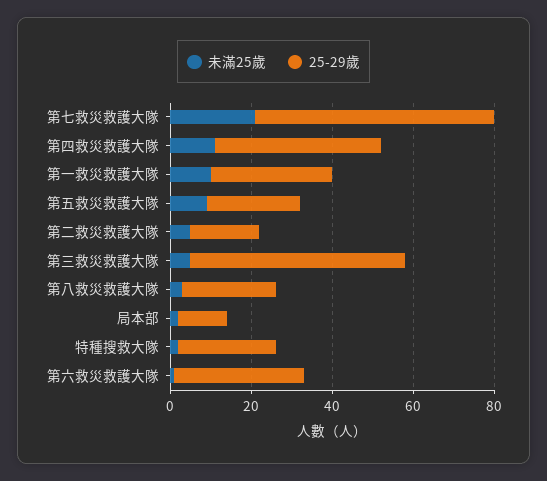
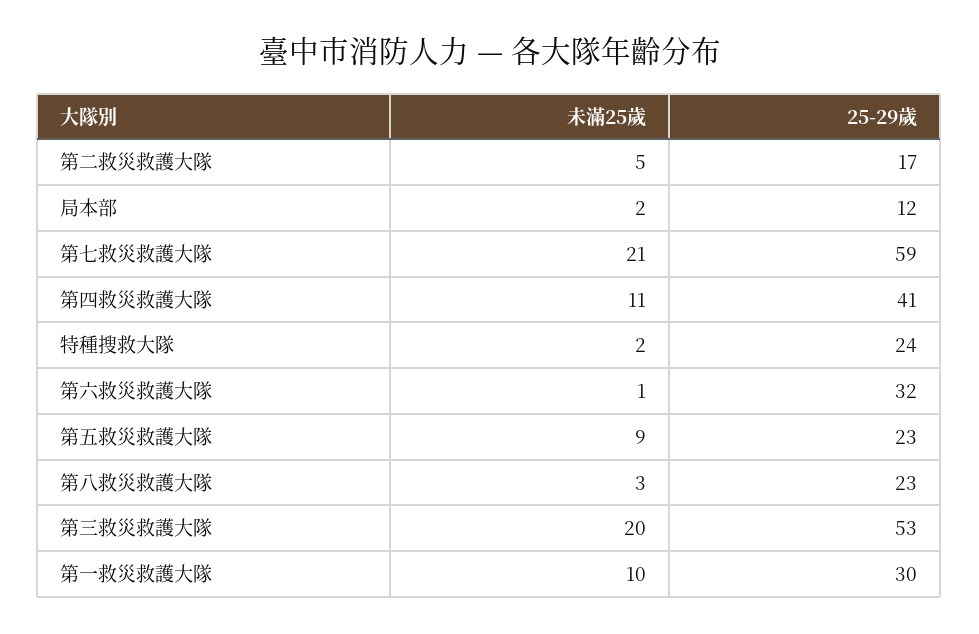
未滿25歲, 第三救災救護大隊: 5 -> 20

